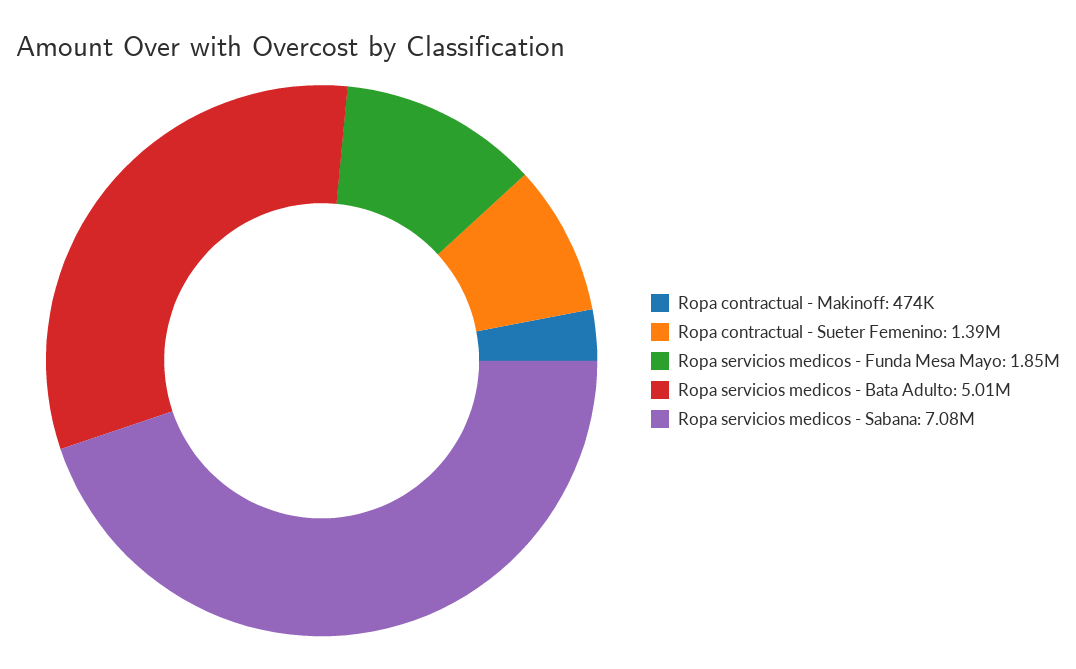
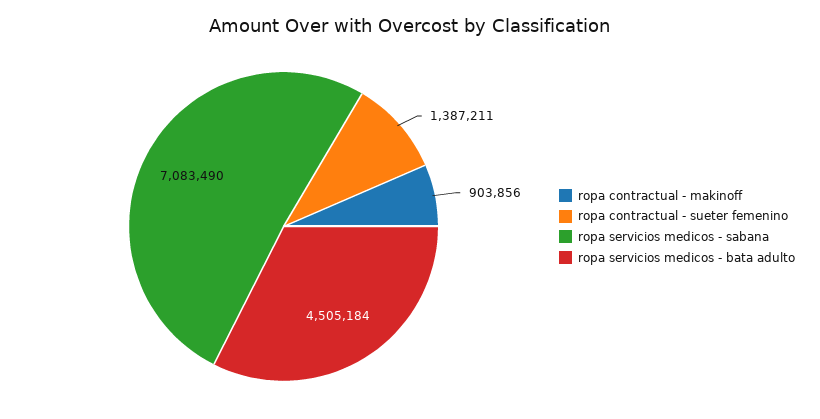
Ropa contractual - Makinoff: 474000 -> 903856
Ropa servicios medicos - Funda Mesa Mayo: 1850000 -> none
Ropa servicios medicos - Bata Adulto: 5010000 -> 4505184

